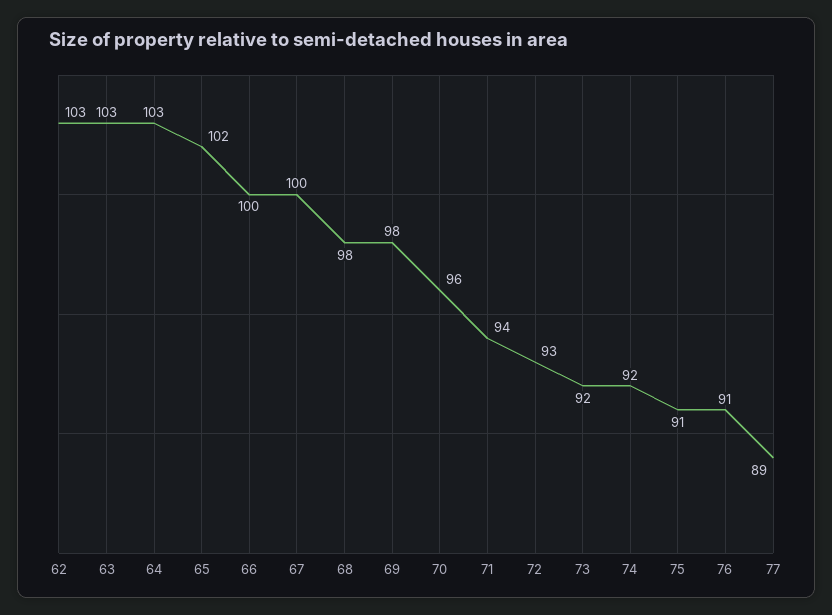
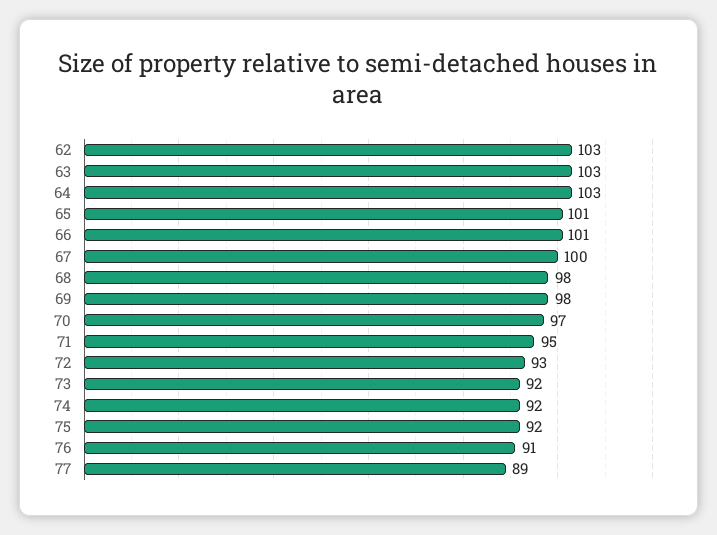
65: 102 -> 101
66: 100 -> 101
70: 96 -> 97
71: 94 -> 95
75: 91 -> 92

